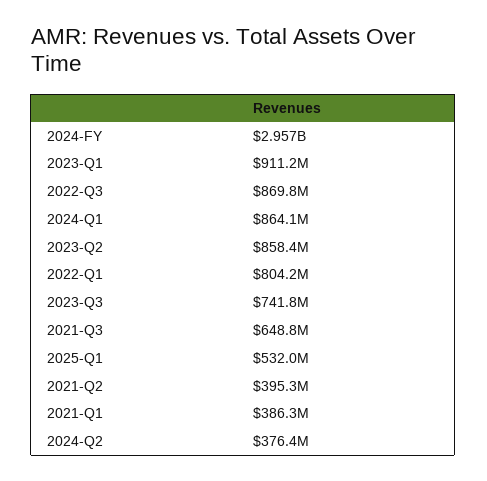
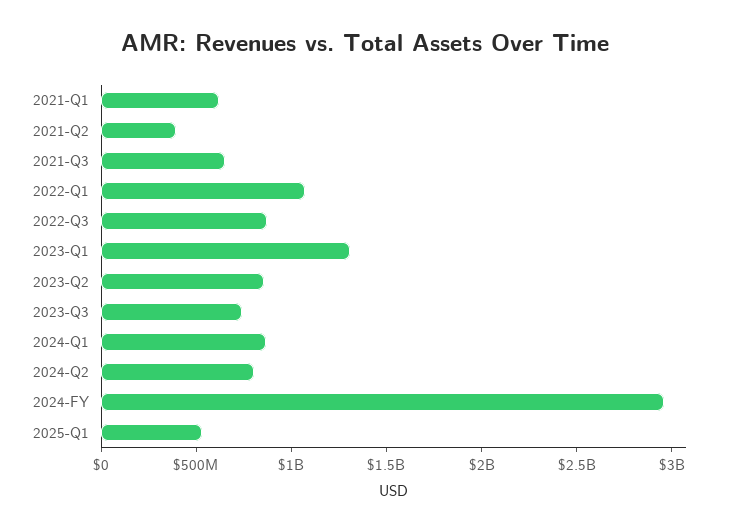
2023-Q1: 911200000 -> 1300000000
2022-Q1: 804200000 -> 1100000000
2021-Q1: 386300000 -> 600000000
2024-Q2: 376400000 -> 800000000

